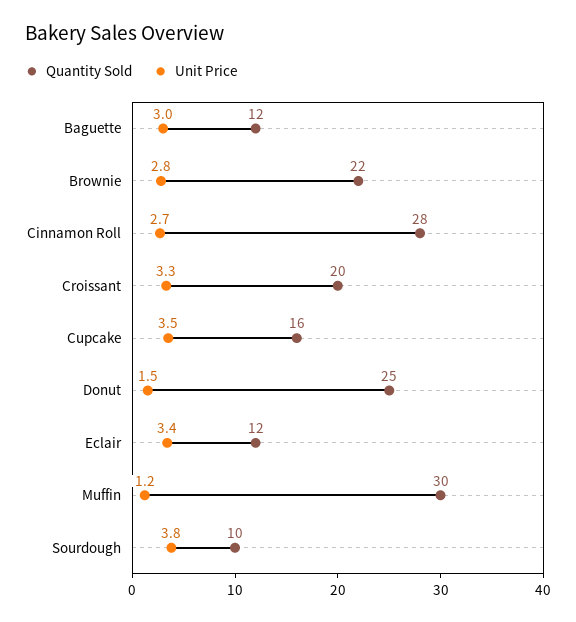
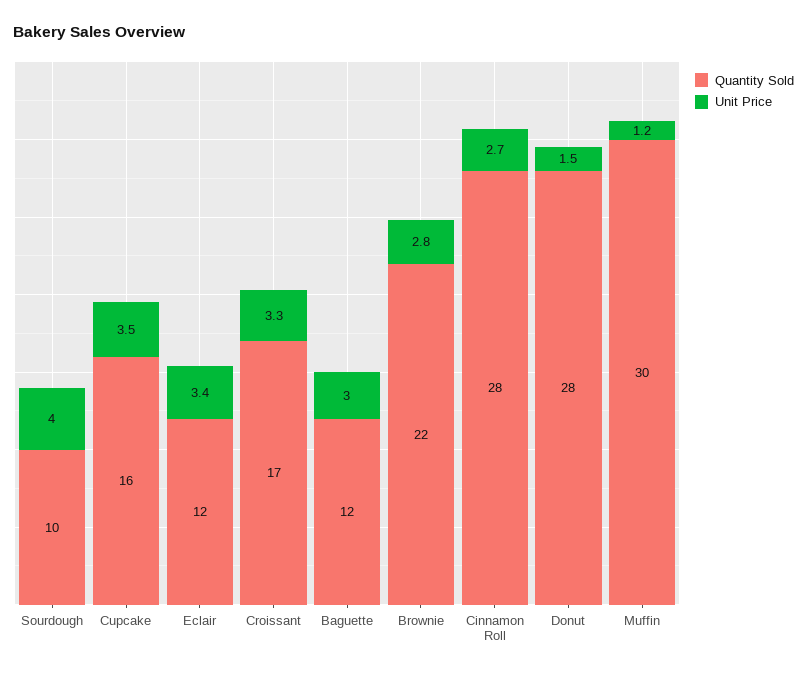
Quantity Sold, Croissant: 20 -> 17
Quantity Sold, Donut: 25 -> 28
Unit Price, Sourdough: 3.8 -> 4

